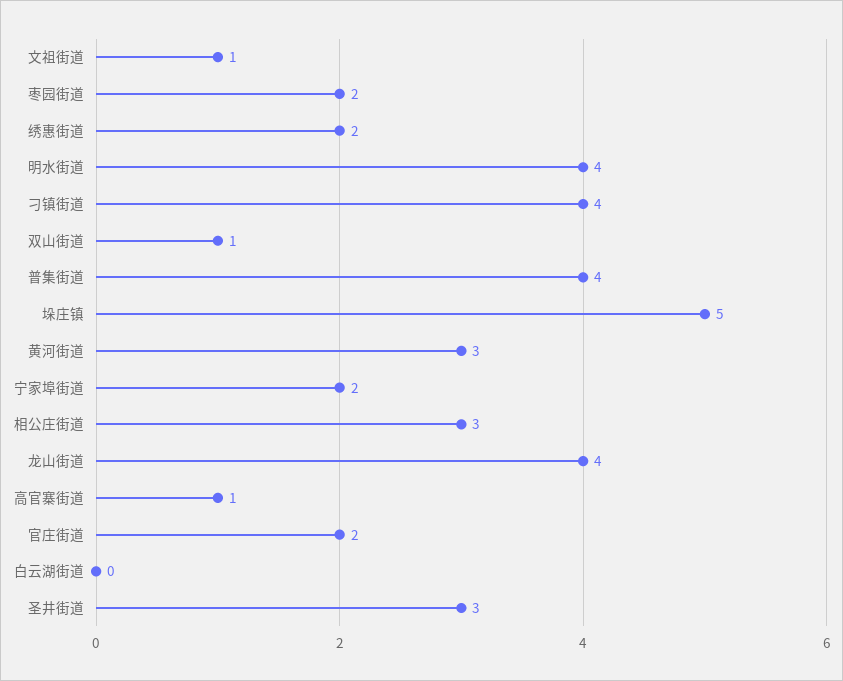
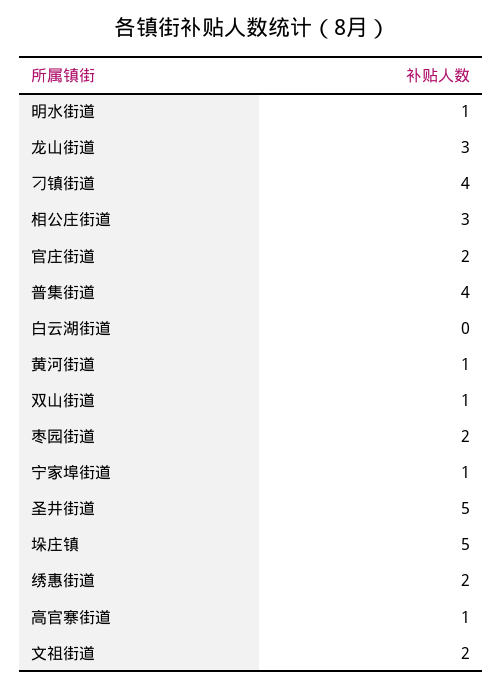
文祖街道: 1 -> 2
明水街道: 4 -> 1
黄河街道: 3 -> 1
宁家埠街道: 2 -> 1
龙山街道: 4 -> 3
圣井街道: 3 -> 5

